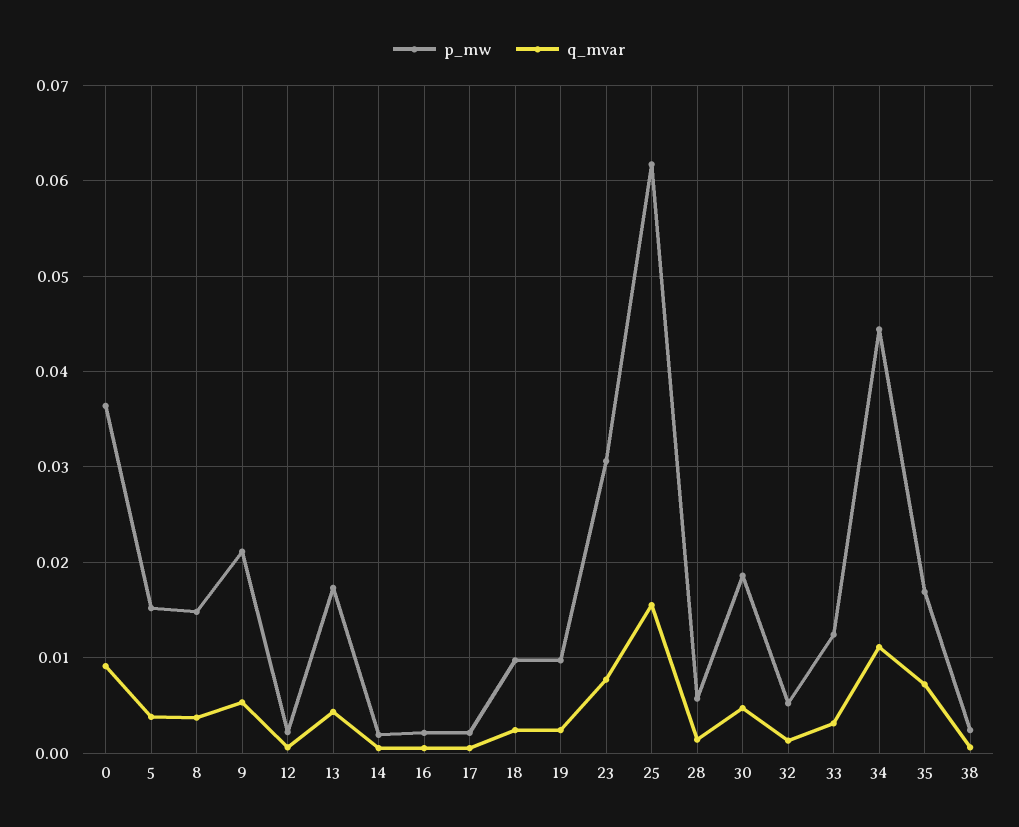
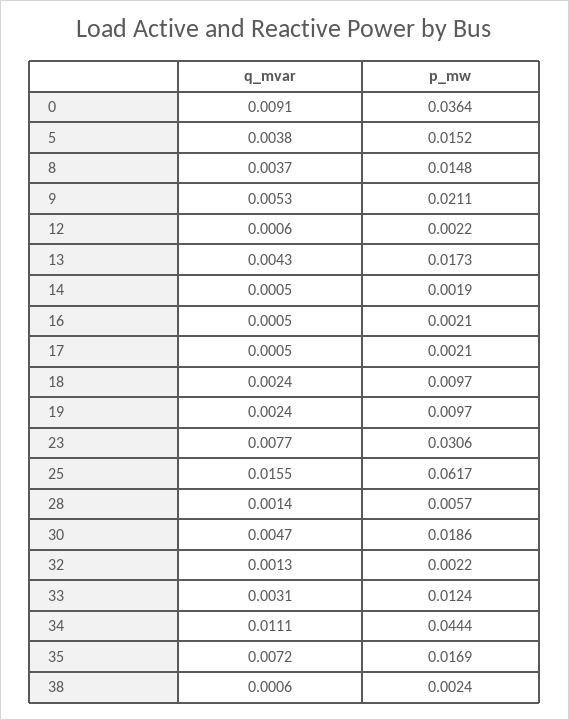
p_mw, 32: 0.005 -> 0.0022

